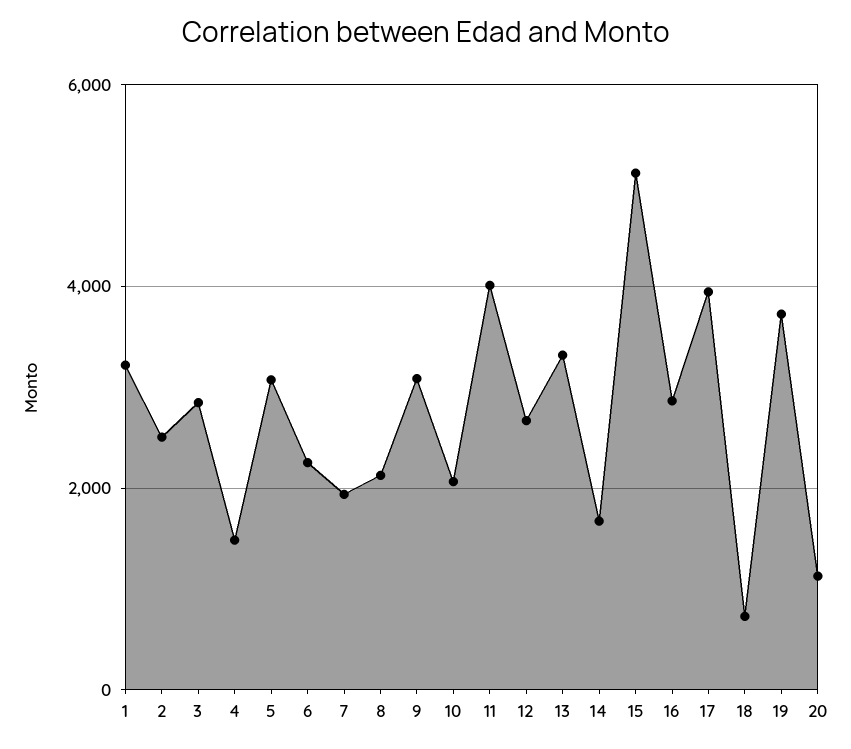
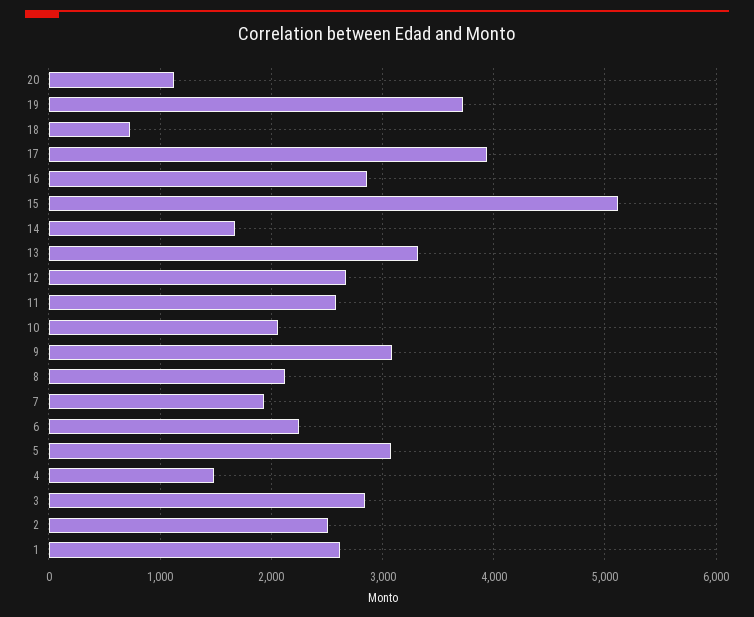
1: 3200 -> 2600
11: 4000 -> 2600

